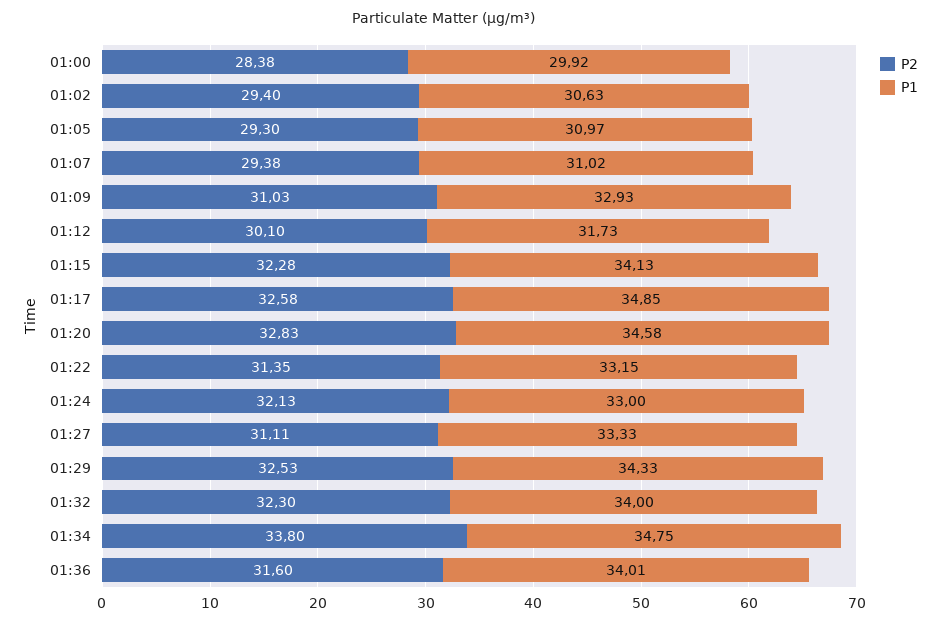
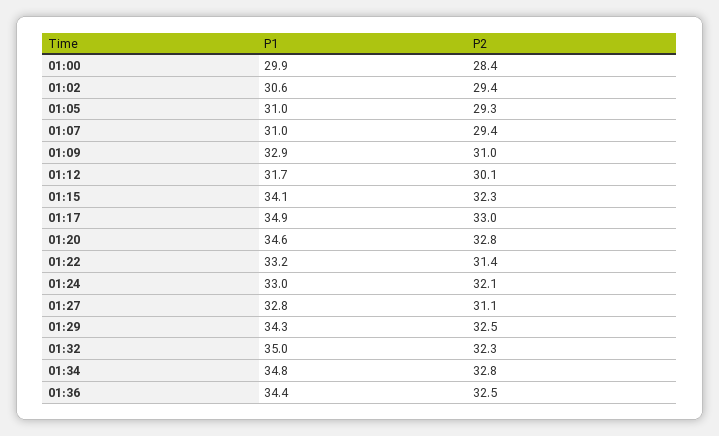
P2, 01:17: 32.58 -> 33
P1, 01:27: 33.33 -> 32.8
P1, 01:32: 34 -> 35
P2, 01:34: 33.8 -> 32.8
P2, 01:36: 31.6 -> 32.5
P1, 01:36: 34.01 -> 34.4

